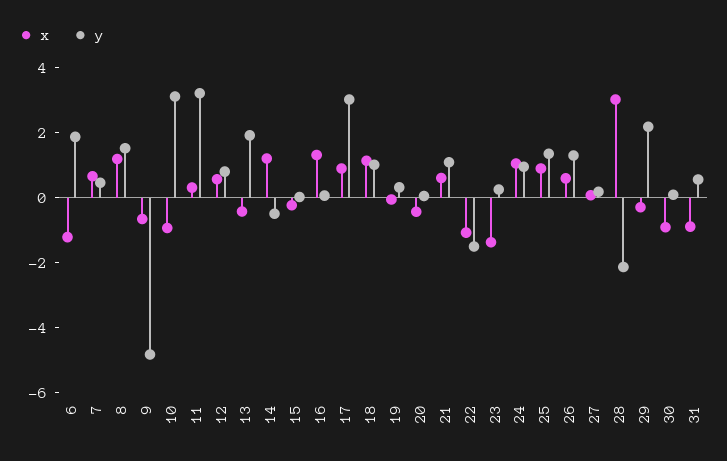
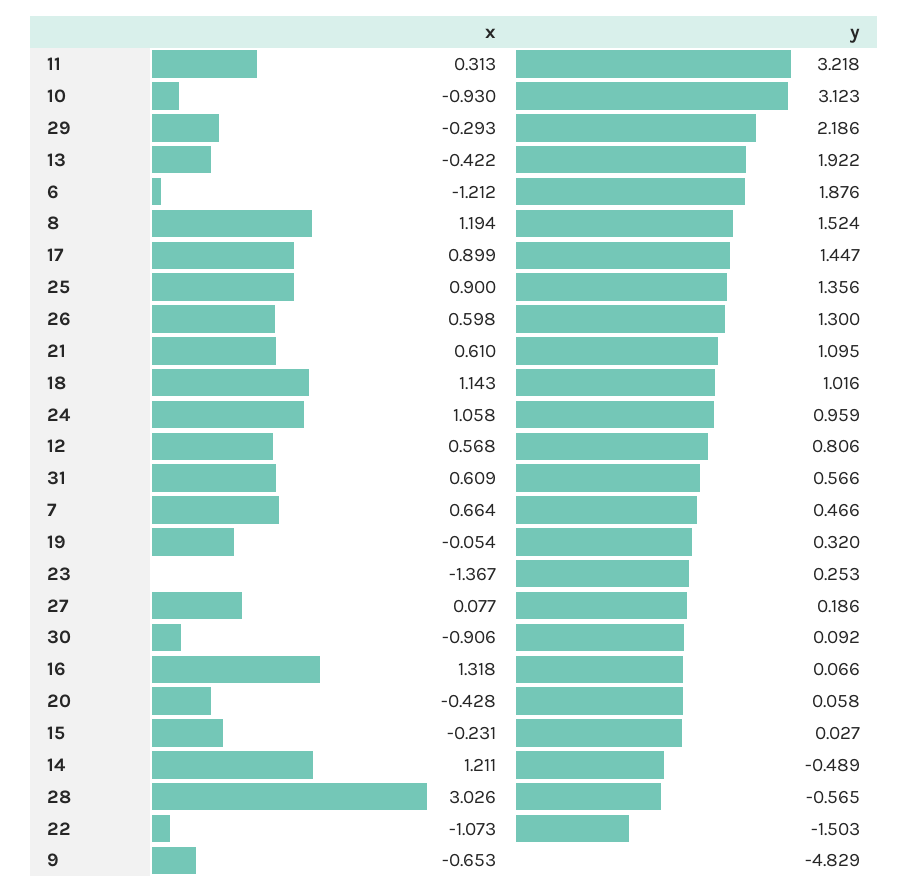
y, 17: 3 -> 1.447
y, 28: -2 -> -0.565
x, 31: -1 -> 0.609

